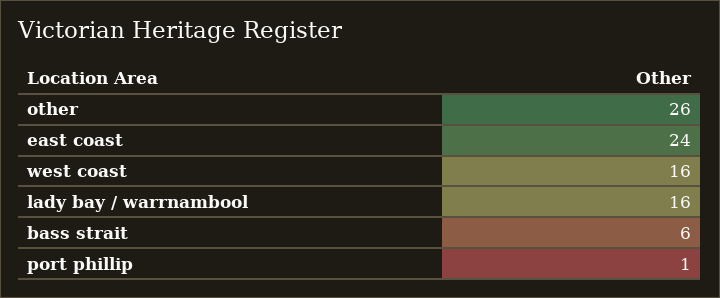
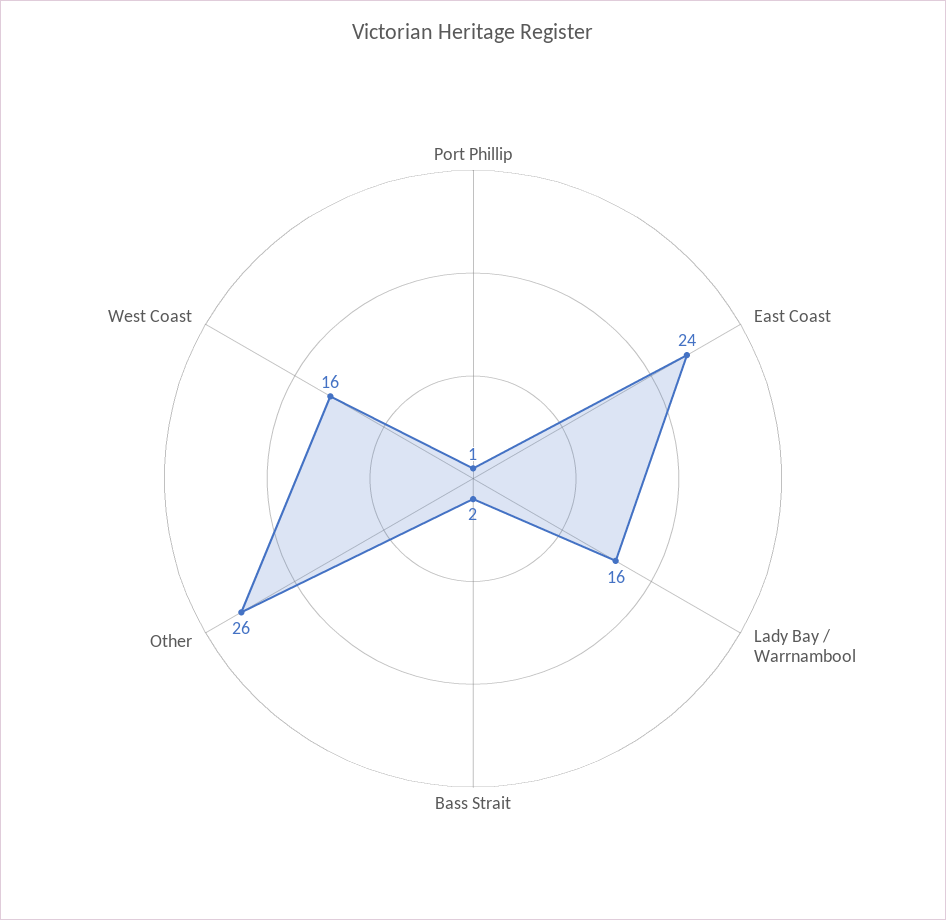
bass strait: 6 -> 2

